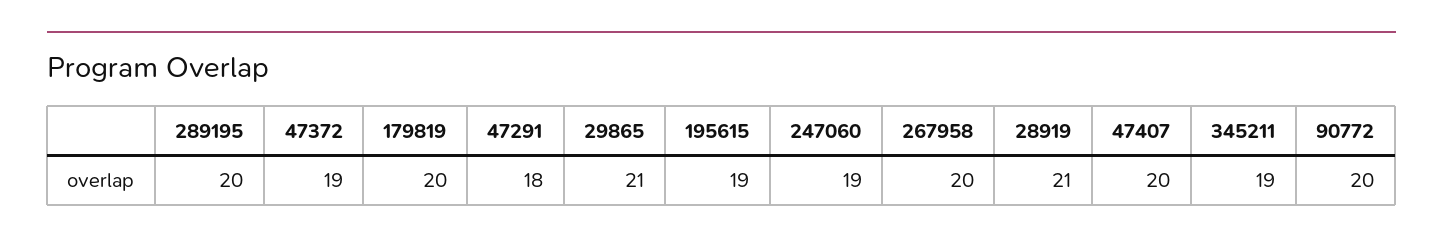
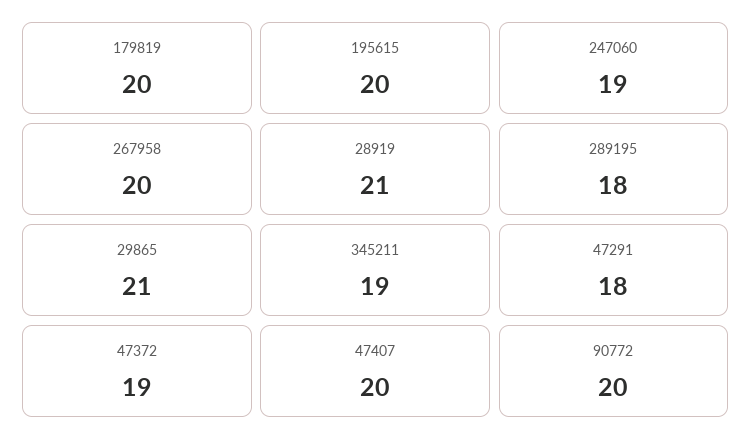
289195: 20 -> 18
195615: 19 -> 20

